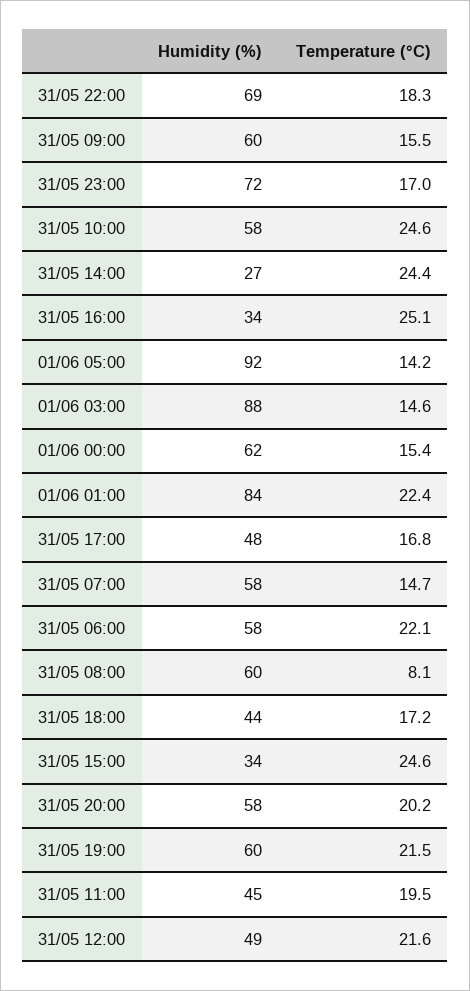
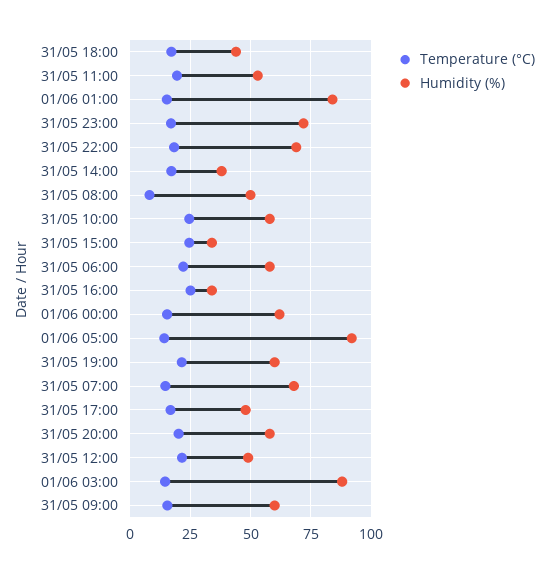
Humidity (%), 31/05 14:00: 27 -> 37.5
Temperature (°C), 31/05 14:00: 24.4 -> 17.5
Temperature (°C), 01/06 01:00: 22.4 -> 15
Humidity (%), 31/05 07:00: 58 -> 67.5
Humidity (%), 31/05 08:00: 60 -> 50
Humidity (%), 31/05 11:00: 45 -> 52.5

